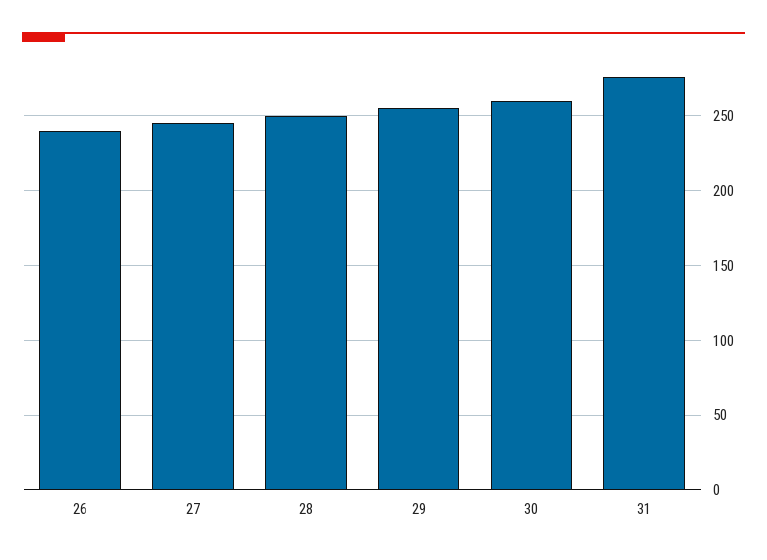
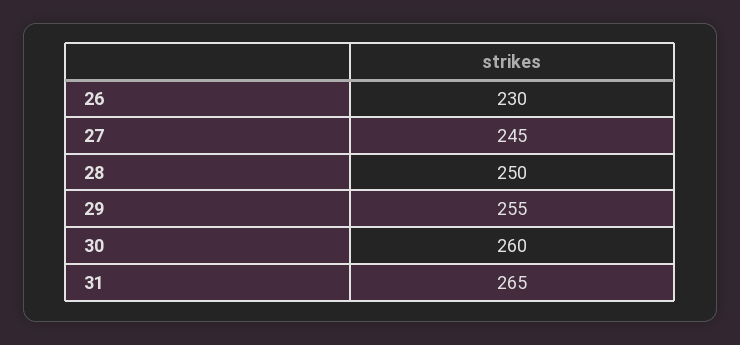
26: 240 -> 230
31: 275 -> 265

